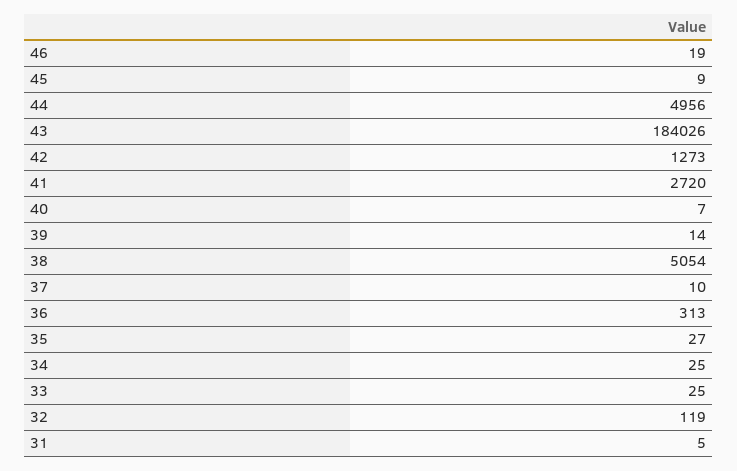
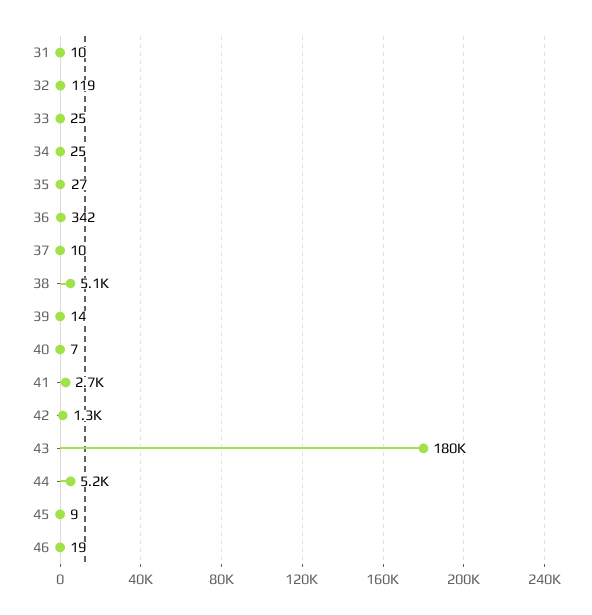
44: 4956 -> 5200
43: 184026 -> 180000
36: 313 -> 342
31: 5 -> 10

